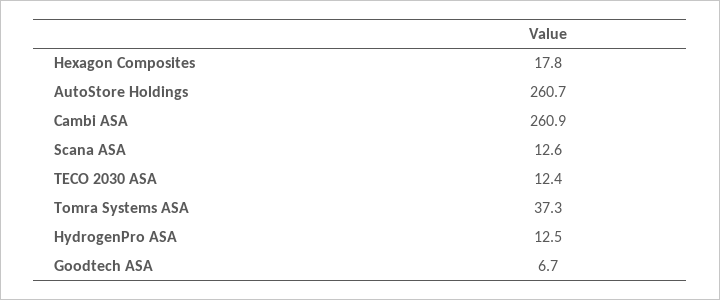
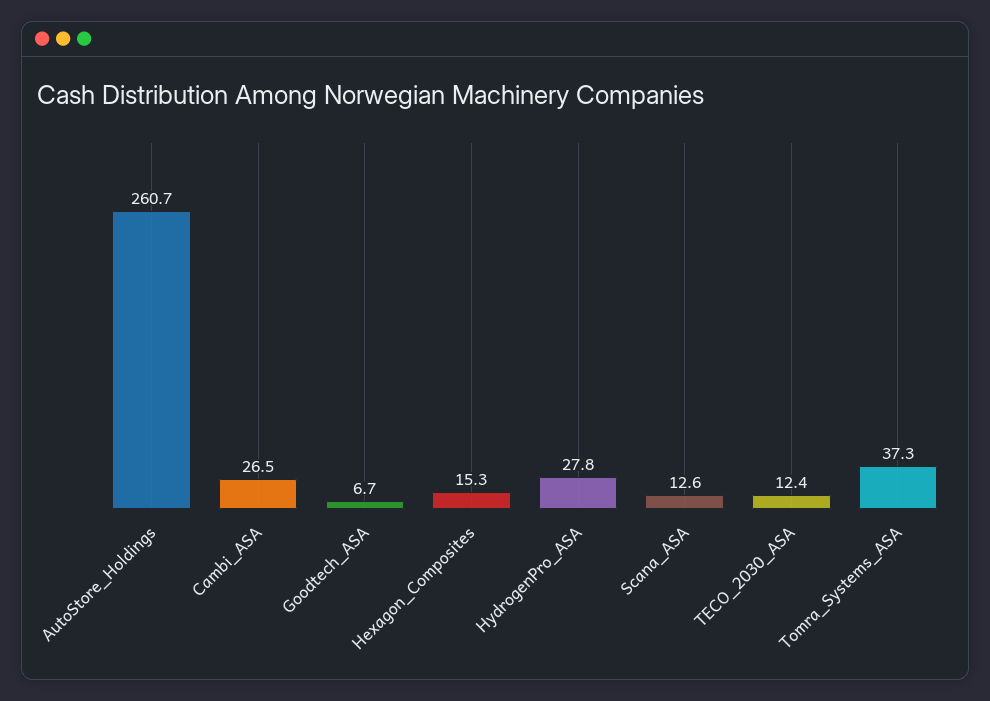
Hexagon Composites: 17.8 -> 15.3
Cambi ASA: 260.9 -> 26.5
HydrogenPro ASA: 12.5 -> 27.8

